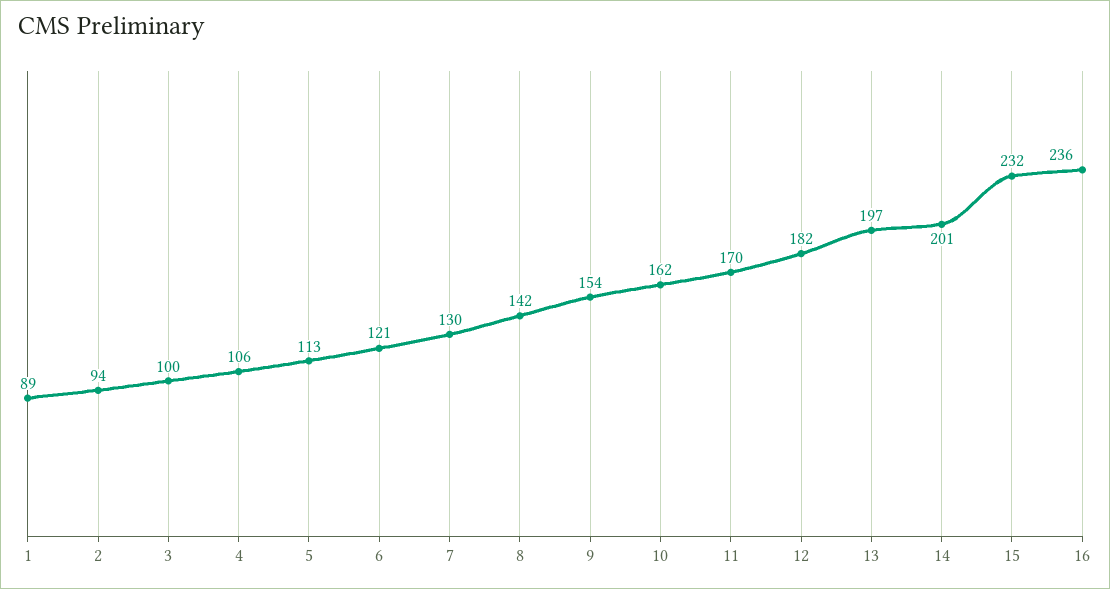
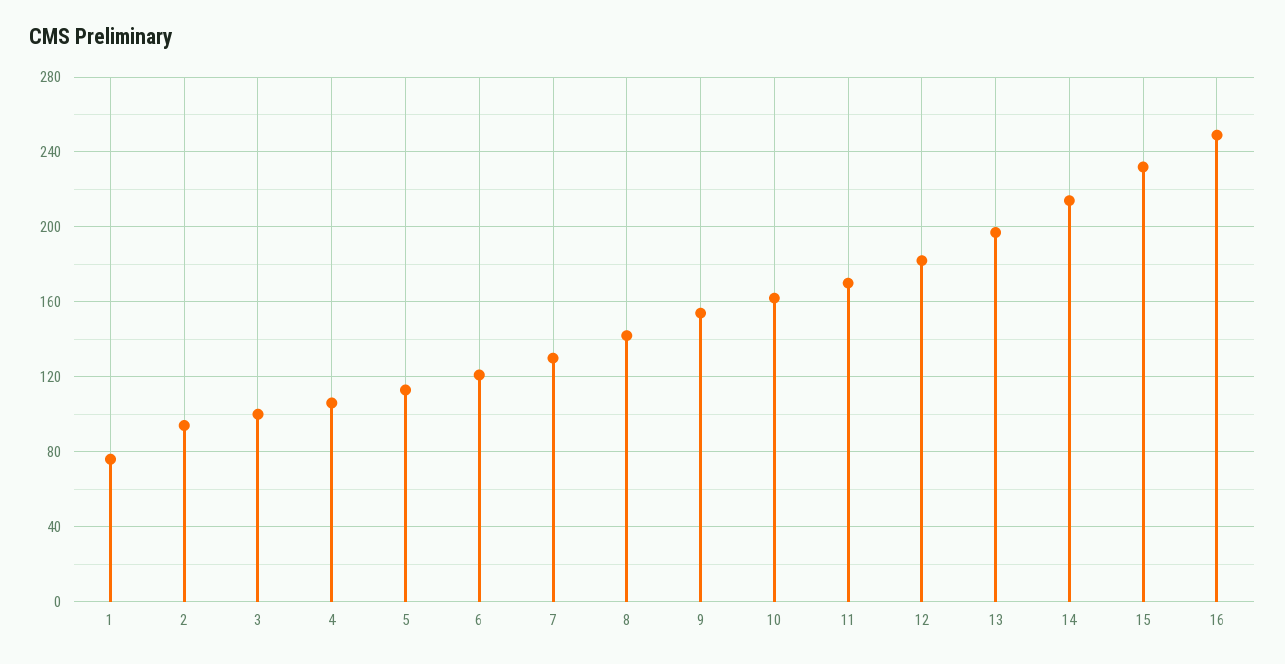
1: 89 -> 75
14: 201 -> 215
16: 236 -> 250

